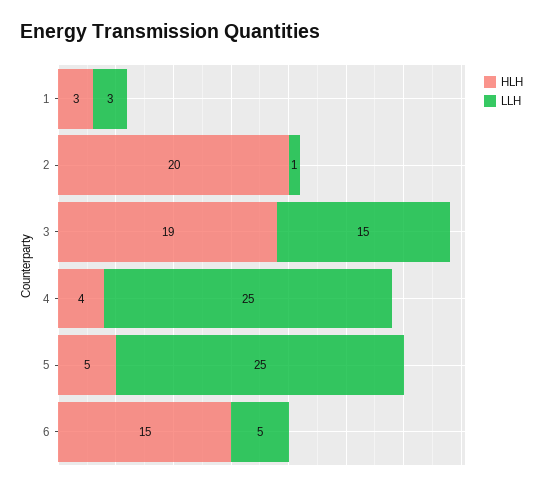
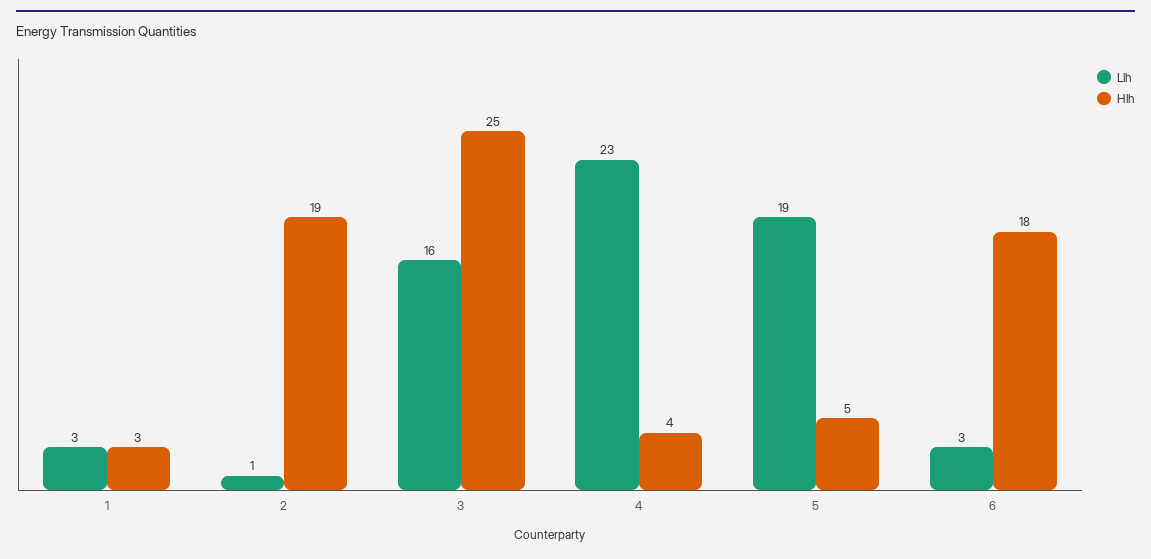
HLH, 2: 20 -> 19
HLH, 3: 19 -> 25
LLH, 3: 15 -> 16
LLH, 4: 25 -> 23
LLH, 5: 25 -> 19
HLH, 6: 15 -> 18
LLH, 6: 5 -> 3

